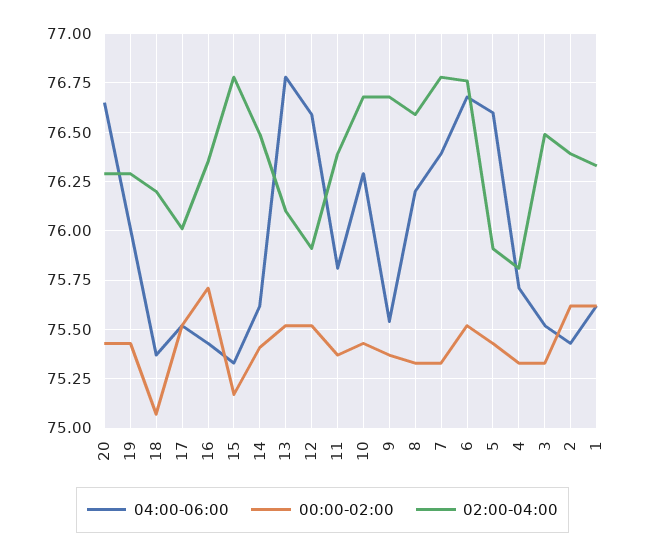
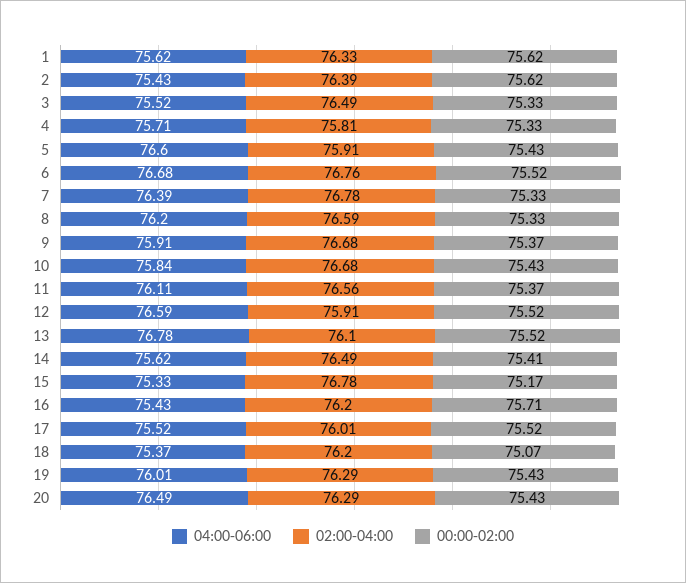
04:00-06:00, 20: 76.65 -> 76.49
02:00-04:00, 16: 76.35 -> 76.2
04:00-06:00, 11: 75.8 -> 76.11
02:00-04:00, 11: 76.4 -> 76.56
04:00-06:00, 10: 76.3 -> 75.84
04:00-06:00, 9: 75.55 -> 75.91

